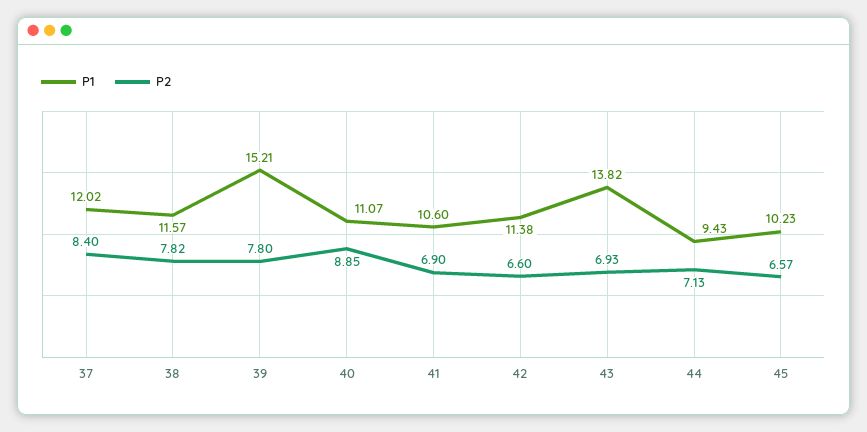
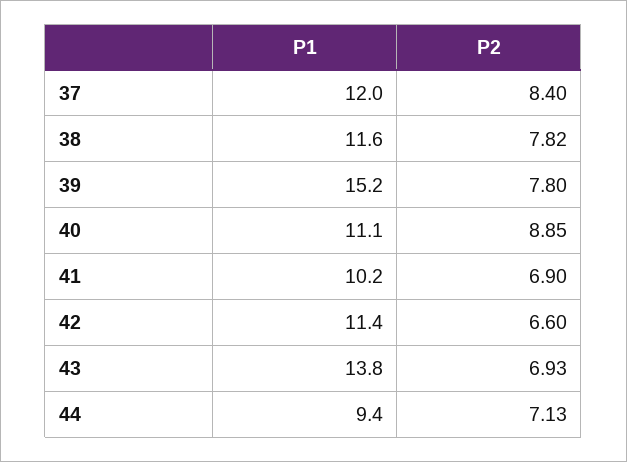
P1, 41: 10.6 -> 10.2
P1, 45: 10.23 -> none
P2, 45: 6.57 -> none

